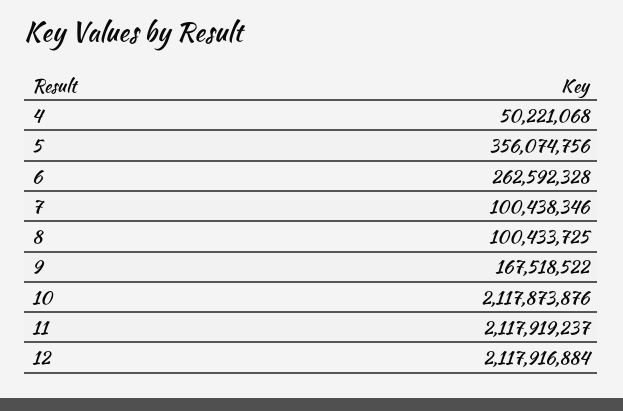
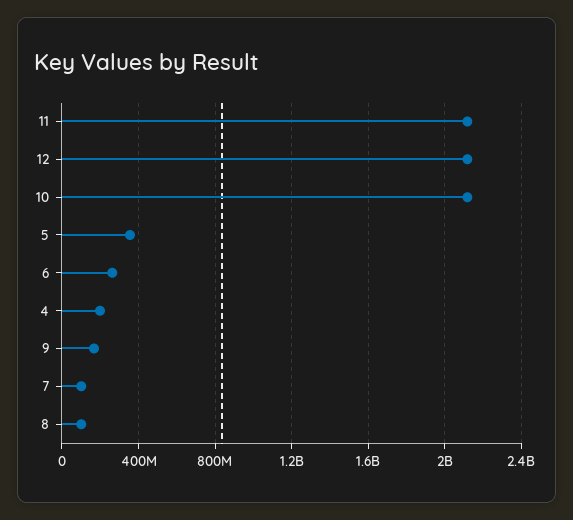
4: 50221068 -> 200000000

